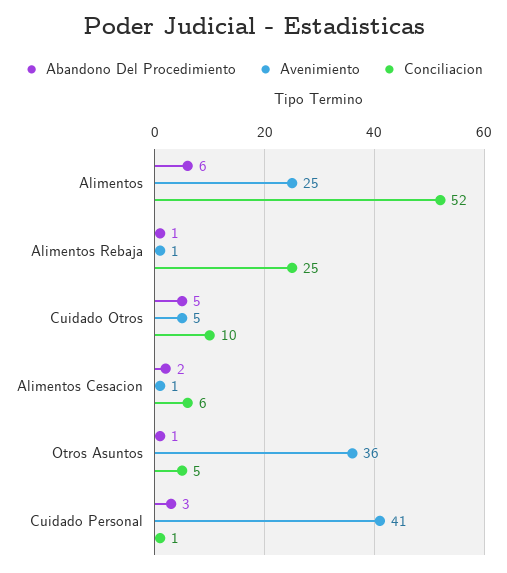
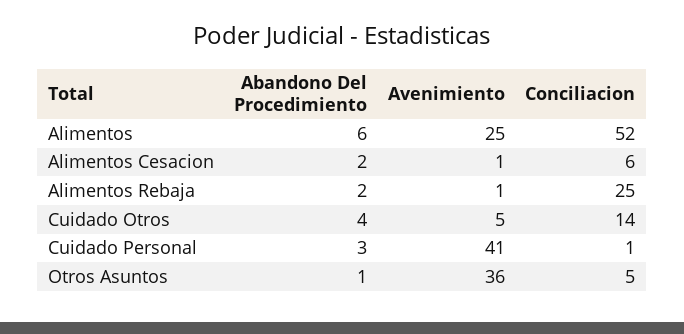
Abandono Del Procedimiento, Alimentos Rebaja: 1 -> 2
Abandono Del Procedimiento, Cuidado Otros: 5 -> 4
Conciliacion, Cuidado Otros: 10 -> 14

